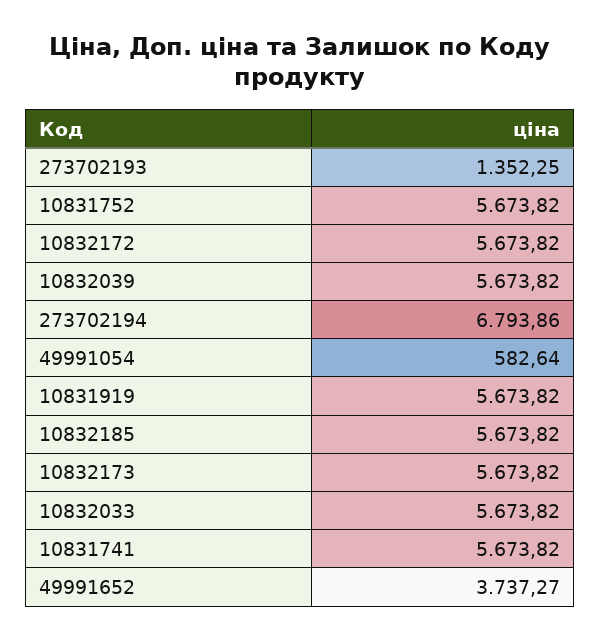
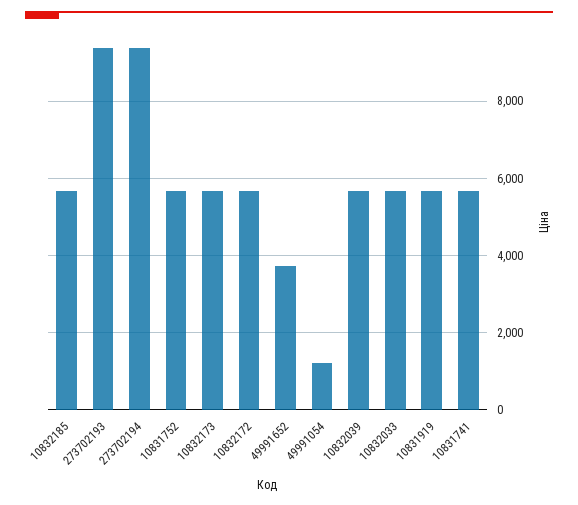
273702193: 1352.25 -> 9400
273702194: 6793.86 -> 9400
49991054: 582.64 -> 1200

